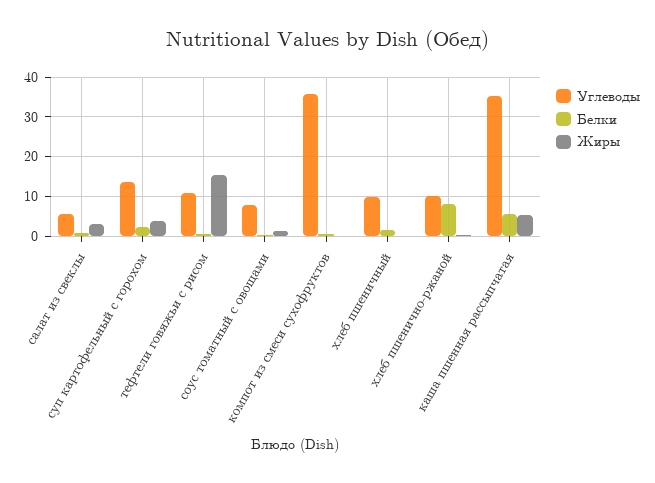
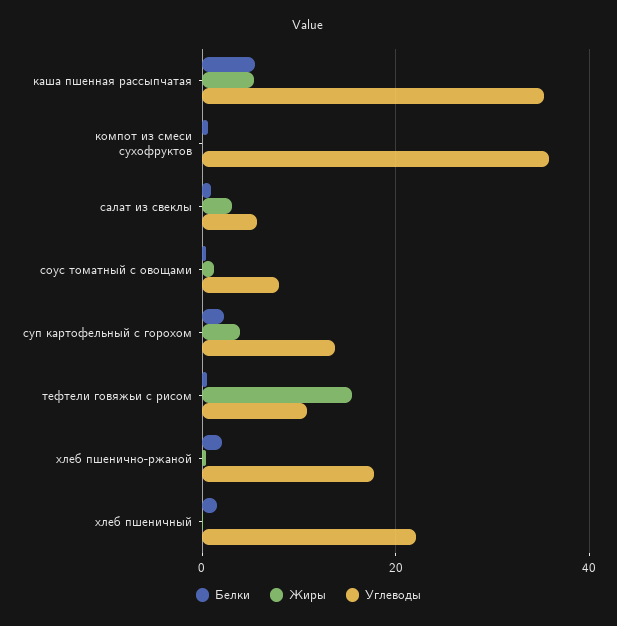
Углеводы, хлеб пшеничный: 10 -> 22
Углеводы, хлеб пшенично-ржаной: 10 -> 18
Белки, хлеб пшенично-ржаной: 8 -> 2

